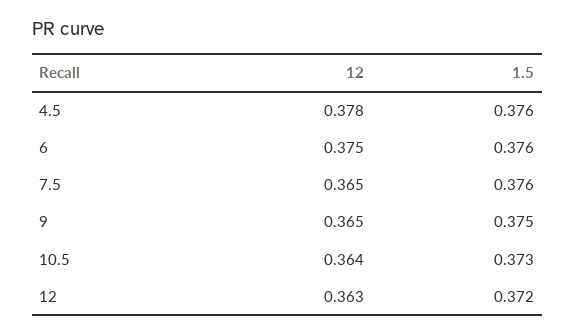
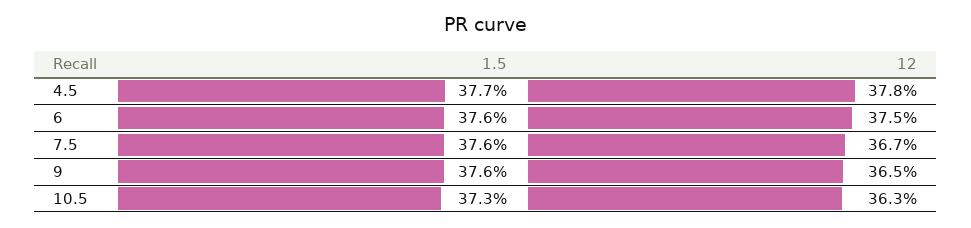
1.5, 4.5: 0.376 -> 0.377
12, 7.5: 0.365 -> 0.367
1.5, 9: 0.375 -> 0.376
12, 10.5: 0.364 -> 0.363
12, 12: 0.363 -> none
1.5, 12: 0.372 -> none

